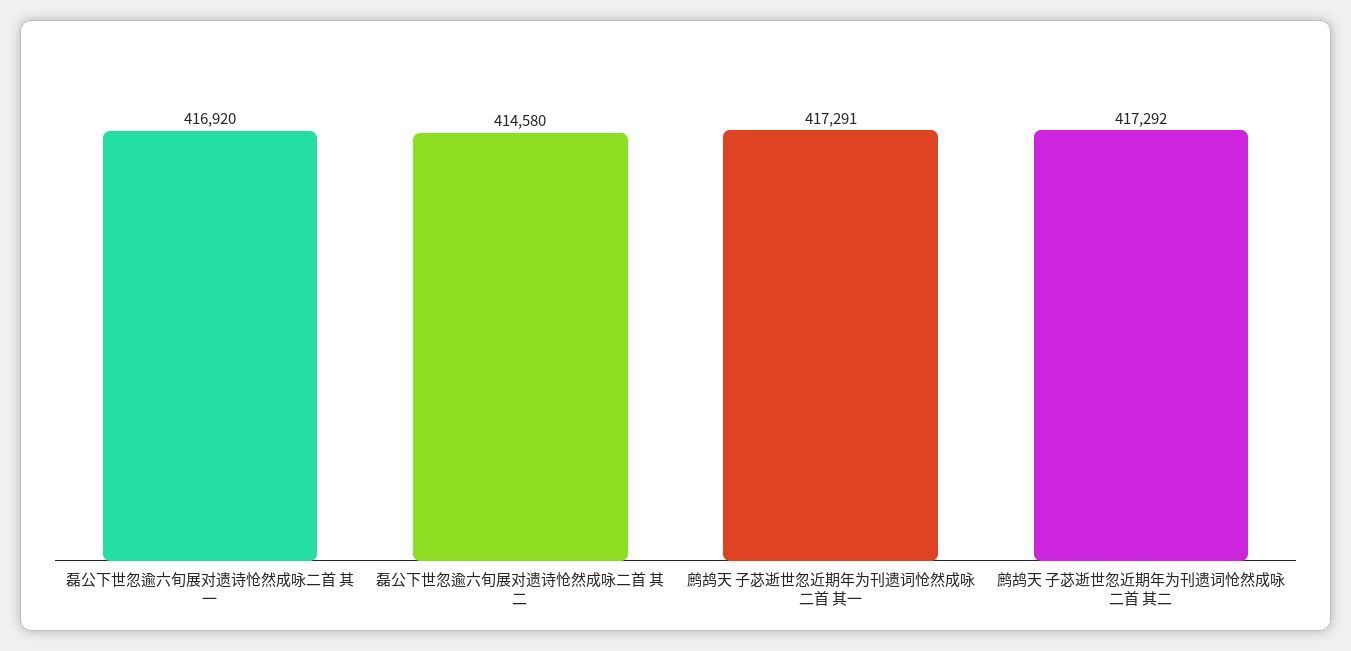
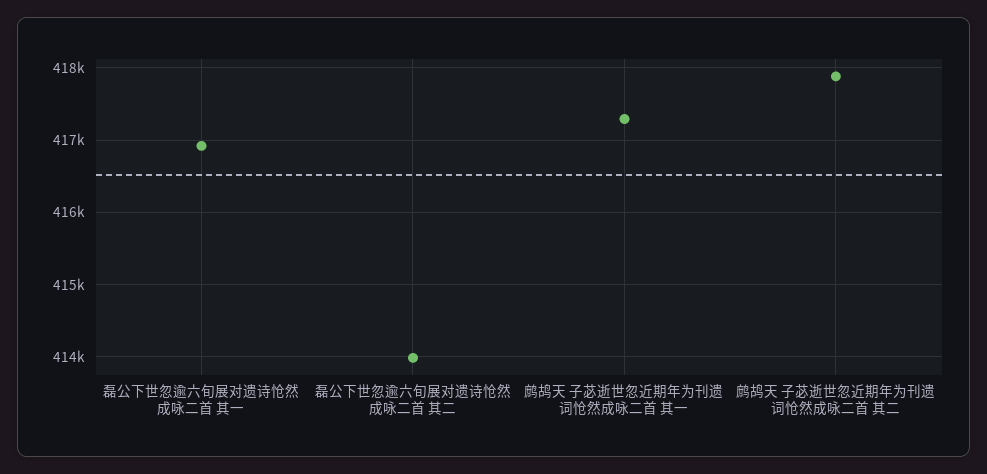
磊公下世忽逾六旬展对遗诗怆然成咏二首 其二: 414580 -> 414000
鹧鸪天 子苾逝世忽近期年为刊遗词怆然成咏二首 其二: 417292 -> 417900

